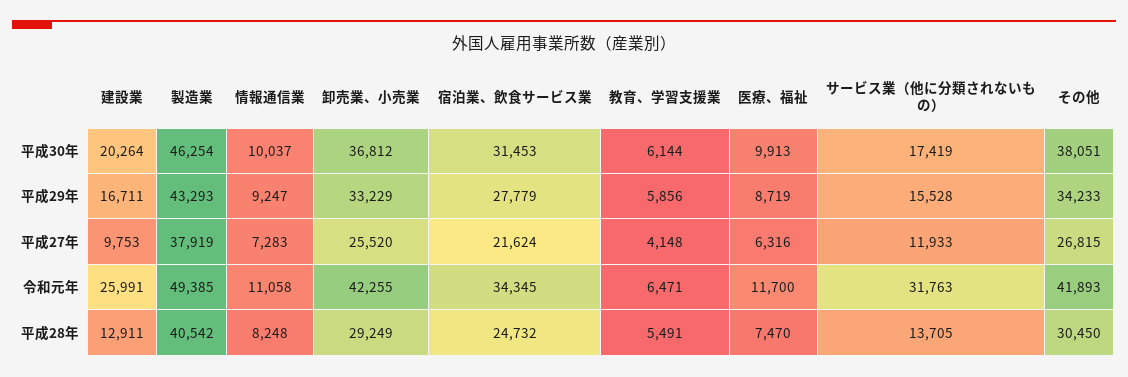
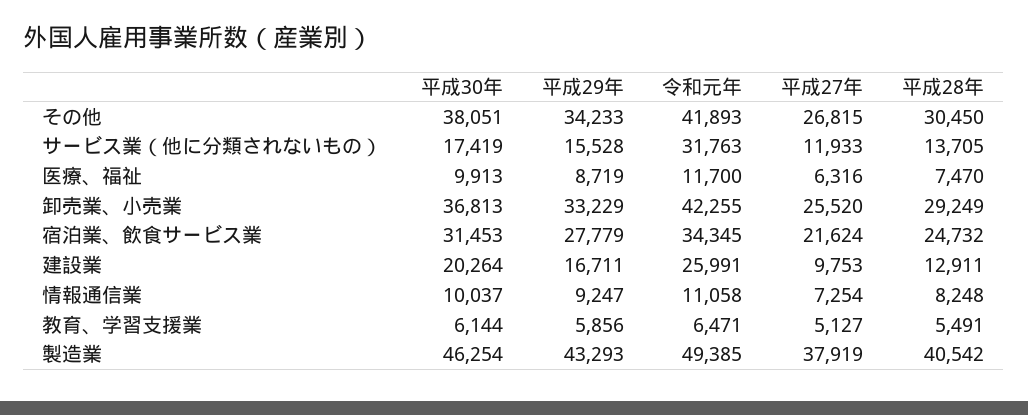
卸売業、小売業, 平成30年: 36812 -> 36813
情報通信業, 平成27年: 7283 -> 7254
教育、学習支援業, 平成27年: 4148 -> 5127

